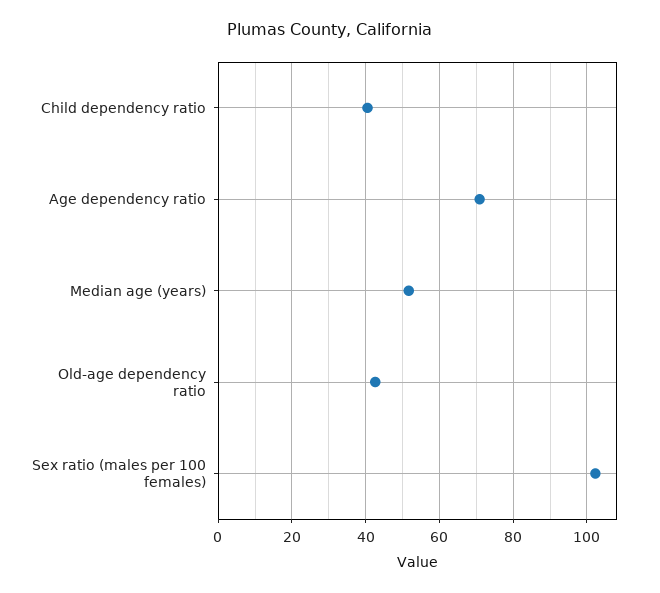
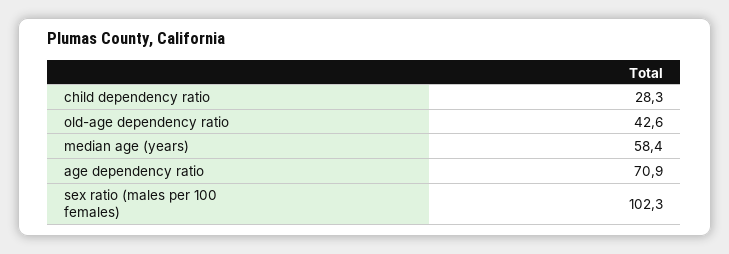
Child dependency ratio: 40 -> 28.3
Median age (years): 52 -> 58.4

